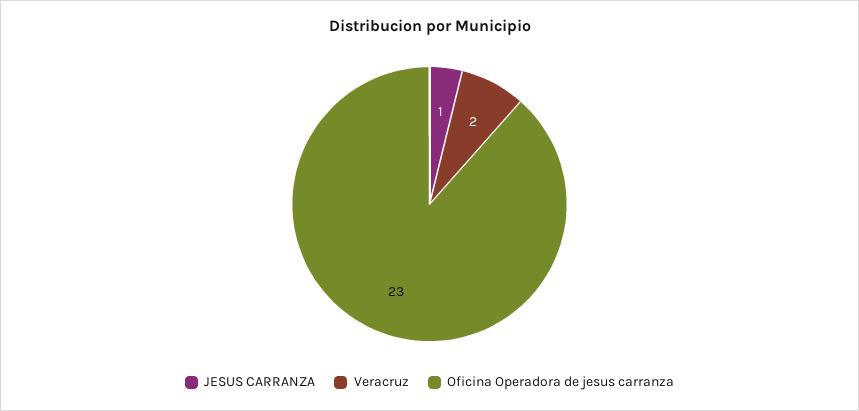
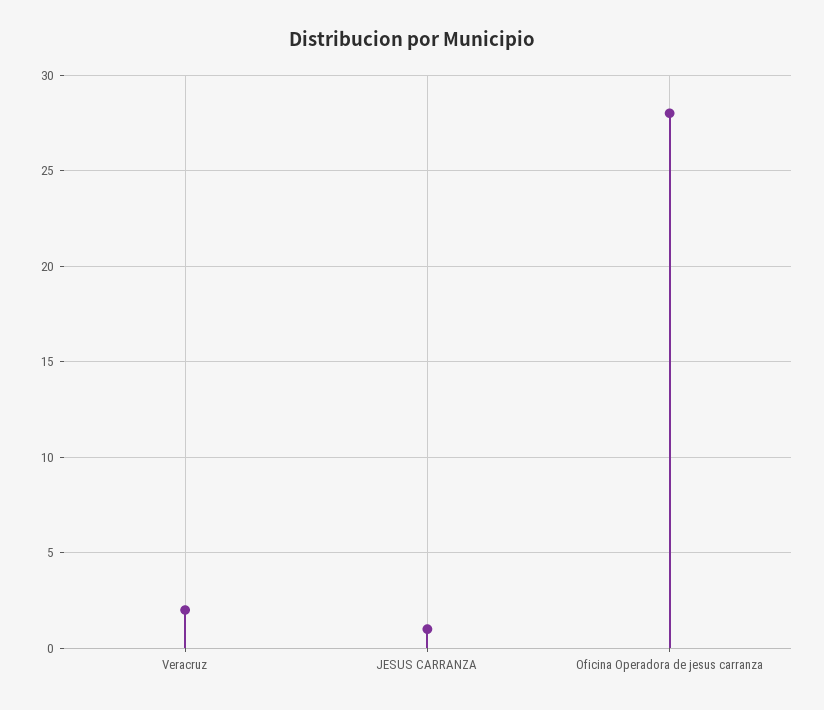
Oficina Operadora de jesus carranza: 23 -> 28

